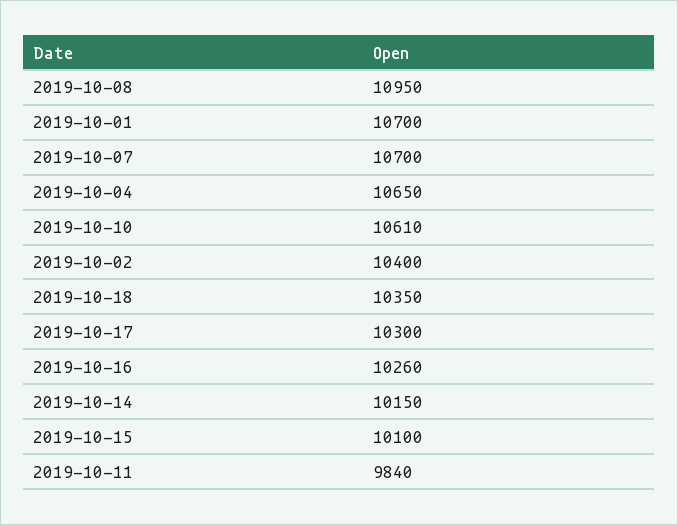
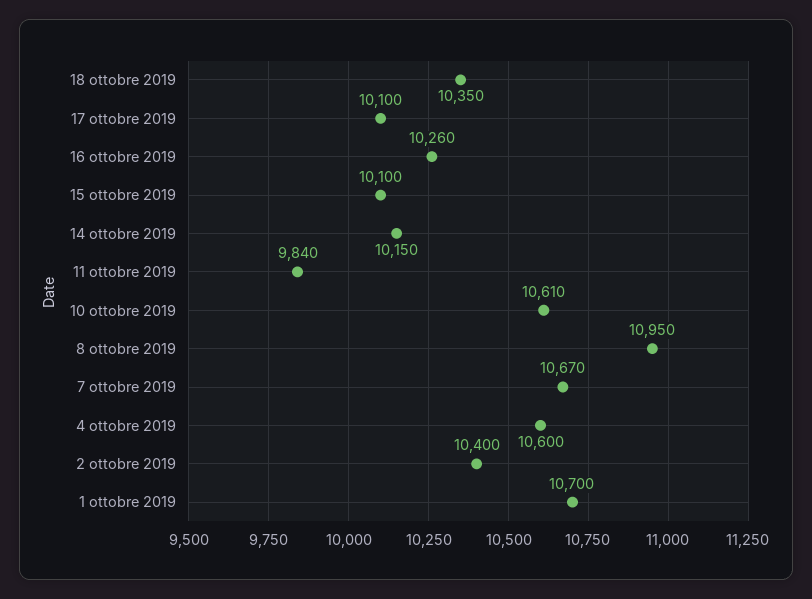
2019-10-07: 10700 -> 10670
2019-10-04: 10650 -> 10600
2019-10-17: 10300 -> 10100

